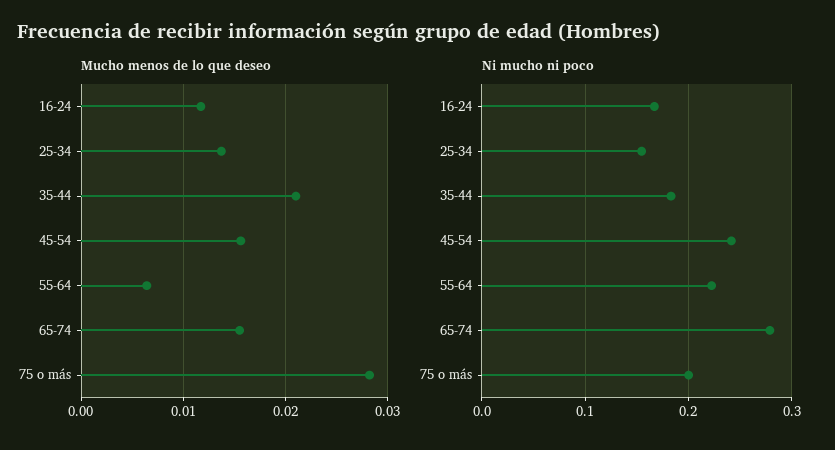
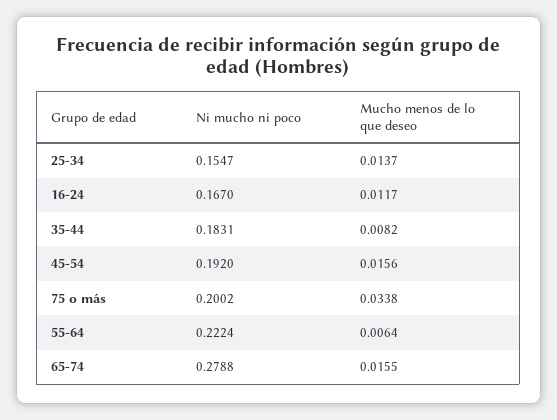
Mucho menos de lo que deseo, 35-44: 0.021 -> 0.0082
Mucho menos de lo que deseo, 75 o más: 0.028 -> 0.0338
Ni mucho ni poco, 45-54: 0.24 -> 0.192

